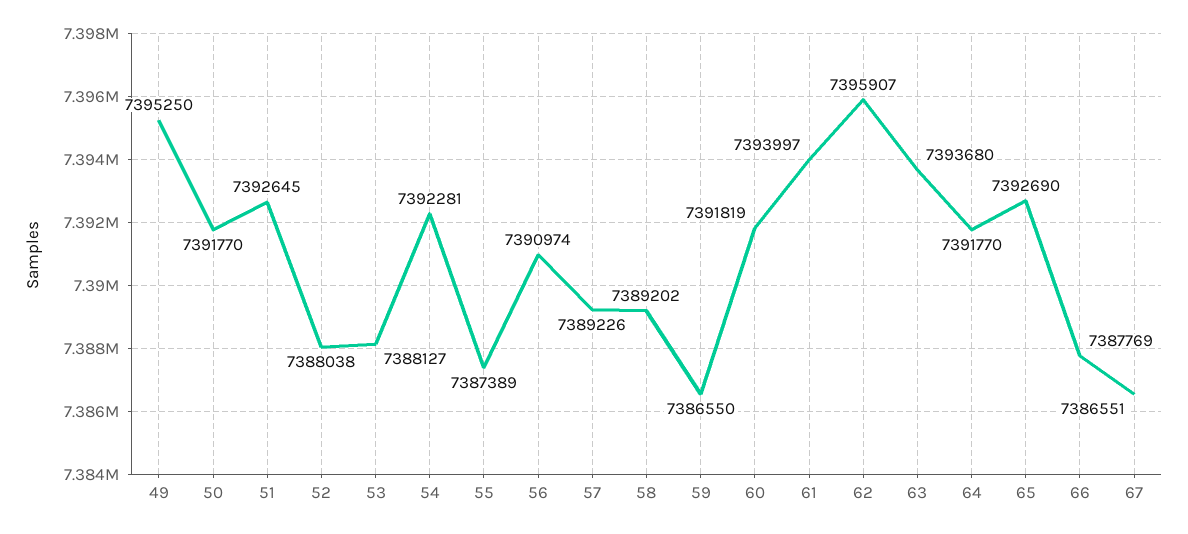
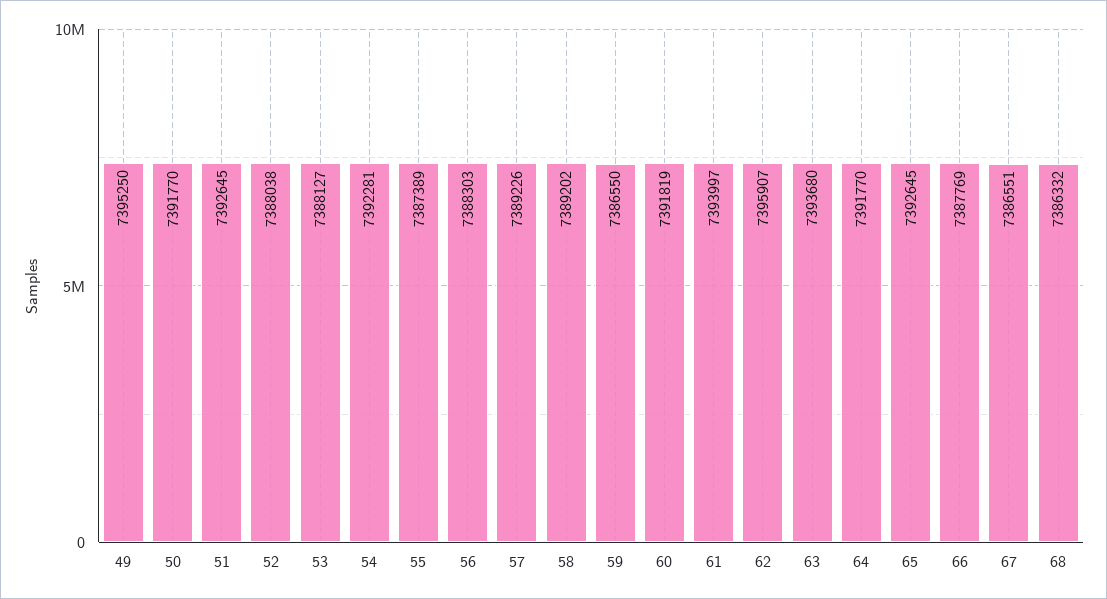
56: 7390974 -> 7388303
65: 7392690 -> 7392645
68: none -> 7386332

